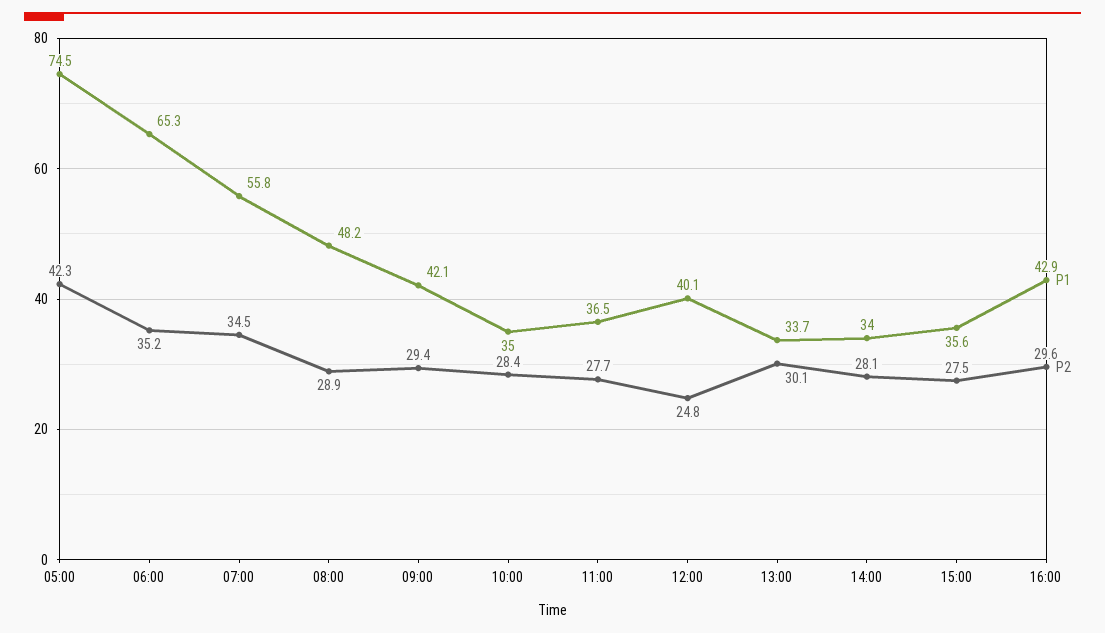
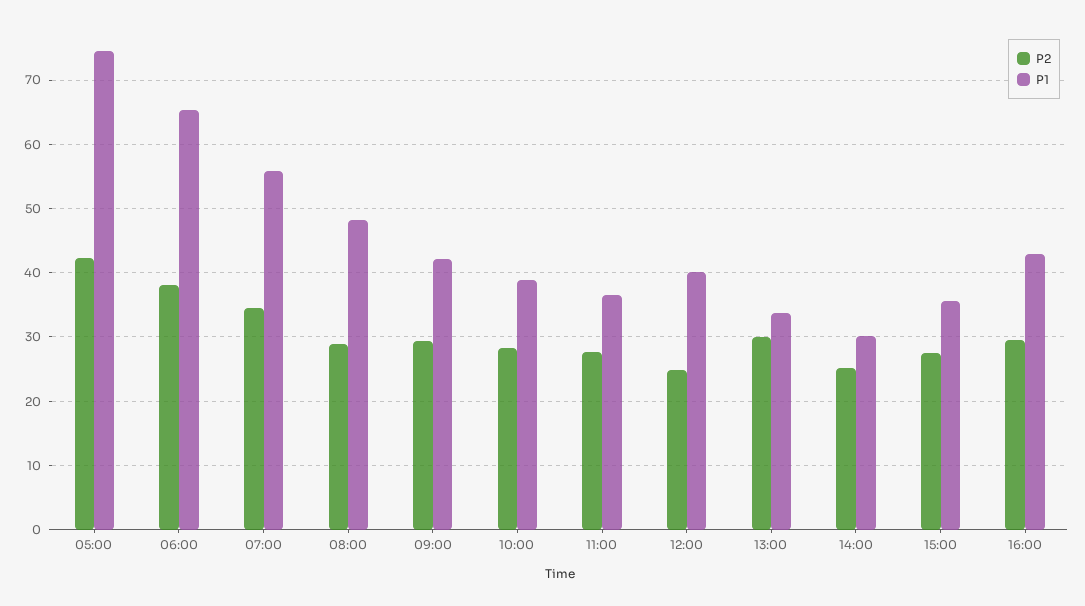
P2, 06:00: 35.2 -> 38
P1, 10:00: 35 -> 39
P1, 14:00: 34 -> 30
P2, 14:00: 28.1 -> 25

